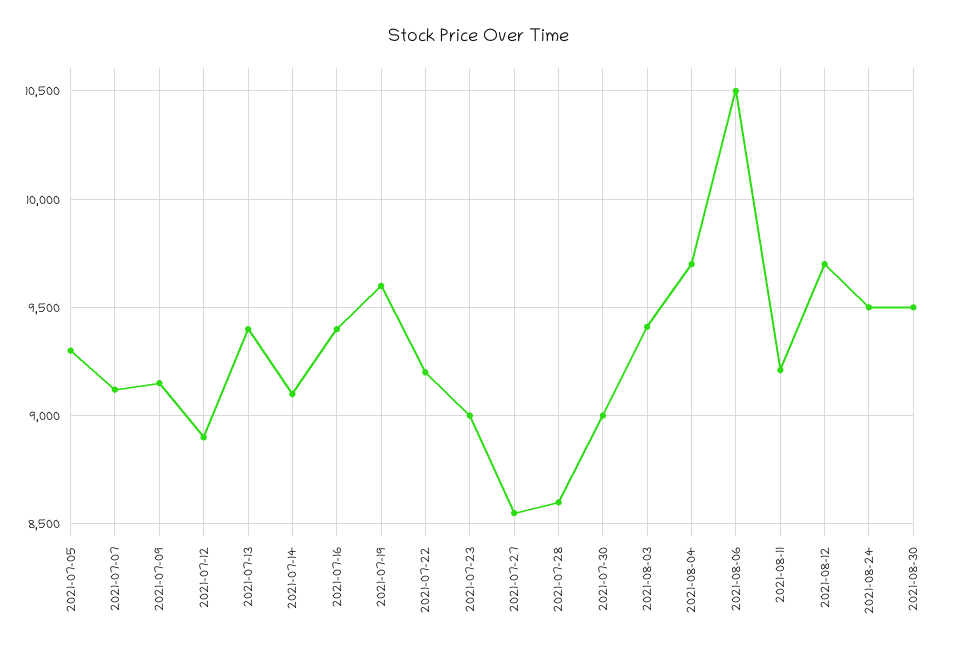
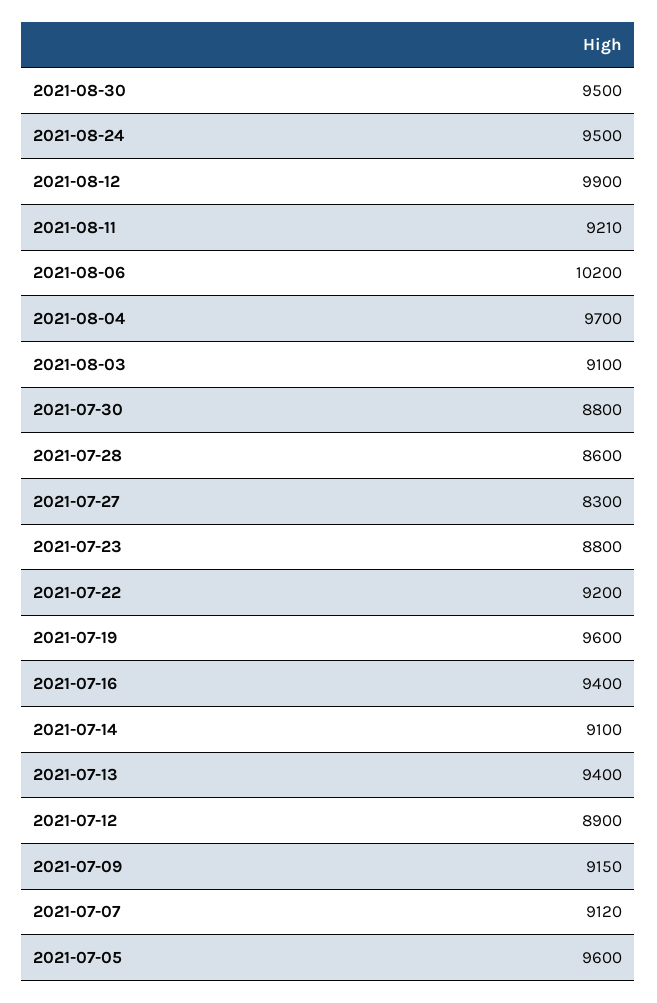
2021-07-05: 9300 -> 9600
2021-07-23: 9000 -> 8800
2021-07-27: 8550 -> 8300
2021-07-30: 9000 -> 8800
2021-08-03: 9400 -> 9100
2021-08-06: 10500 -> 10200
2021-08-12: 9700 -> 9900

